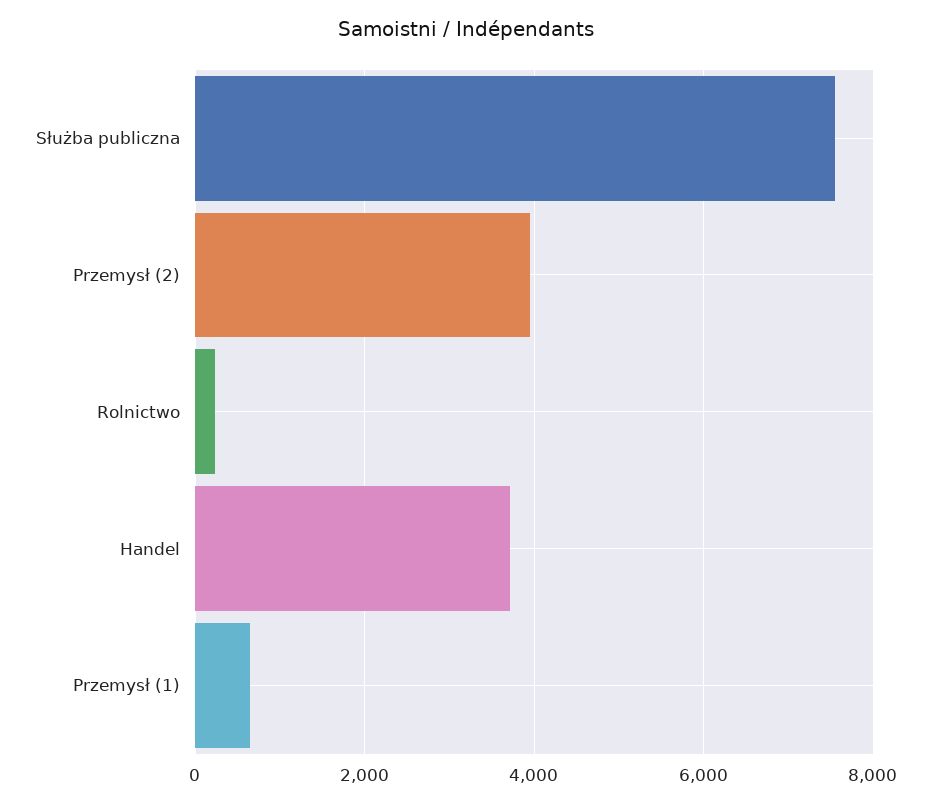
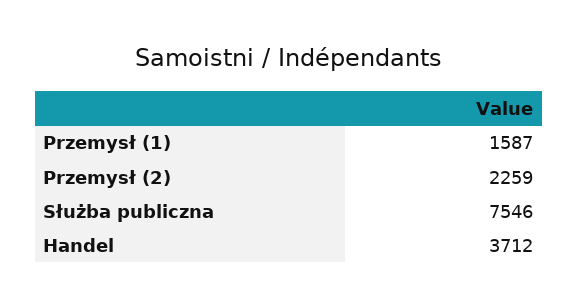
Przemysł (2): 4000 -> 2259
Rolnictwo: 200 -> none
Przemysł (1): 600 -> 1587

